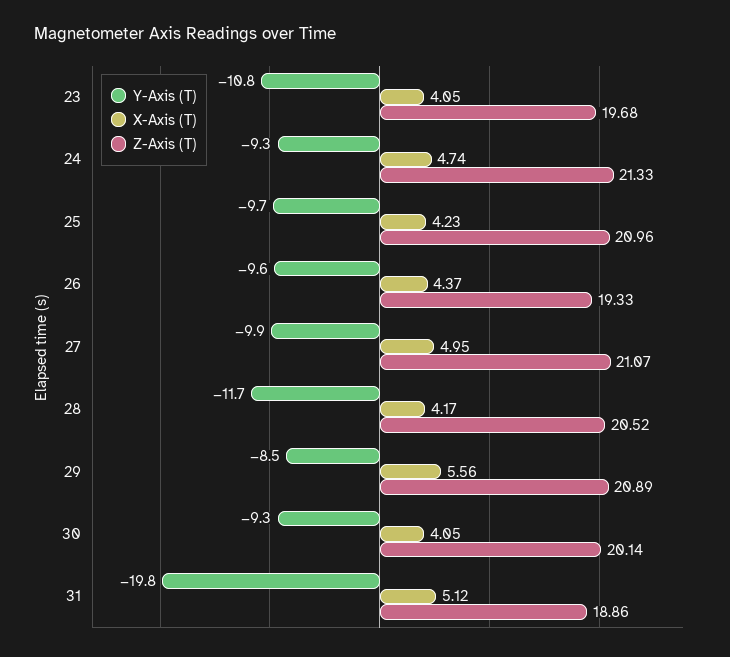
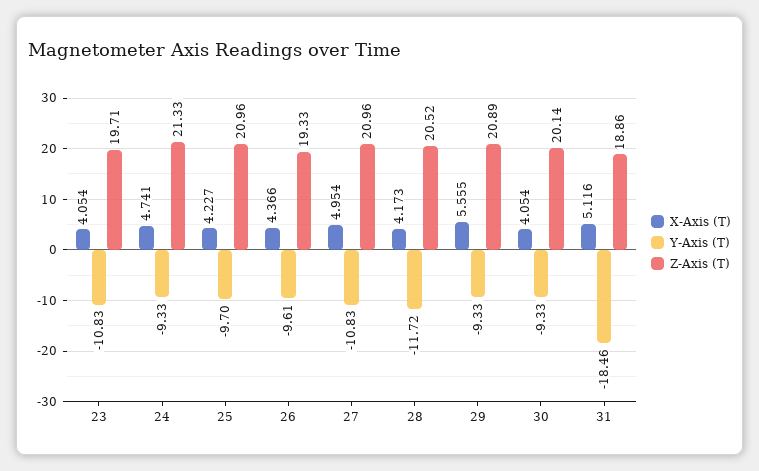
Z-Axis (T), 23: 19.68 -> 19.71
Y-Axis (T), 27: -9.9 -> -10.83
Z-Axis (T), 27: 21.07 -> 20.96
Y-Axis (T), 29: -8.5 -> -9.33
Y-Axis (T), 31: -19.8 -> -18.46

